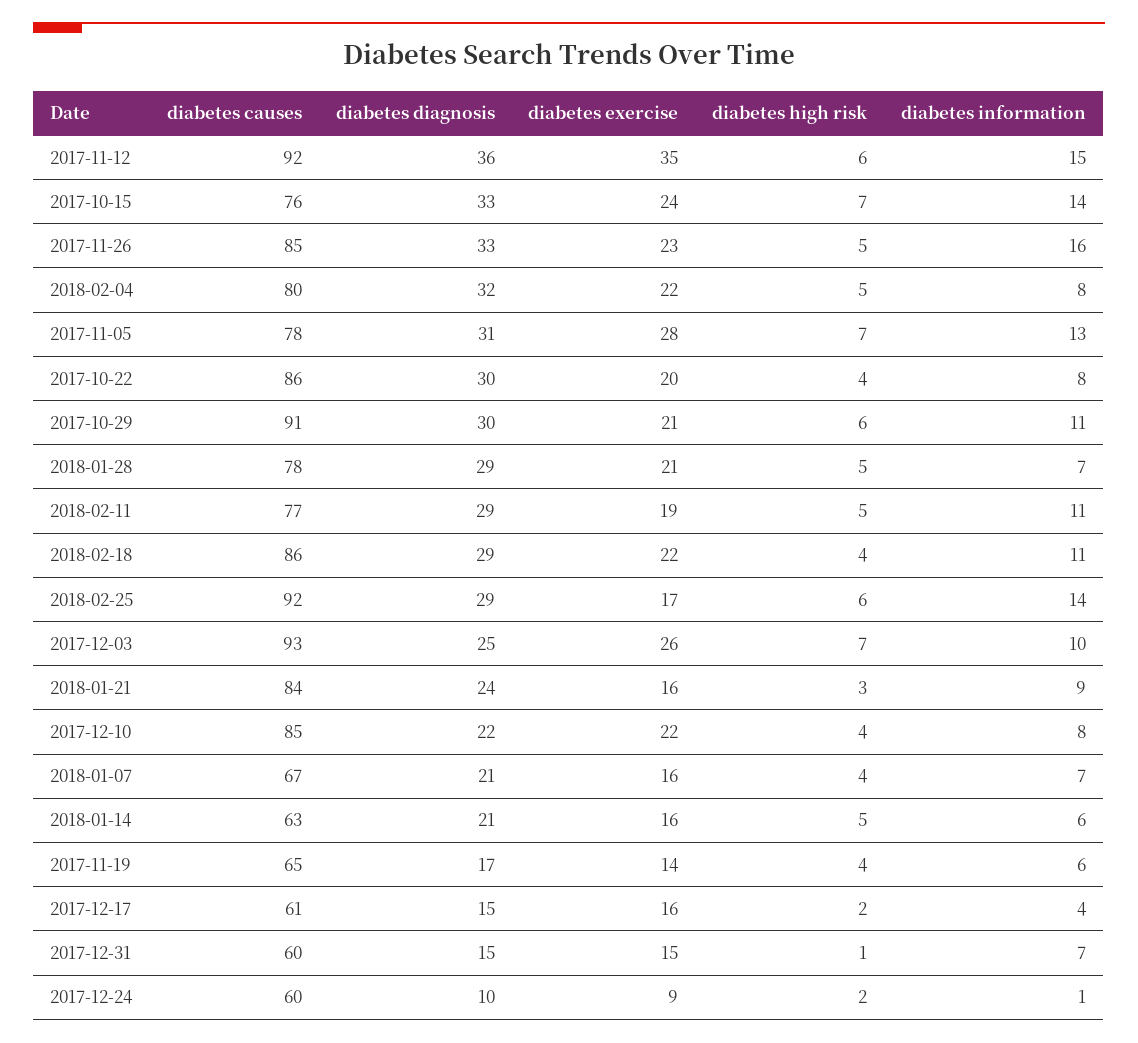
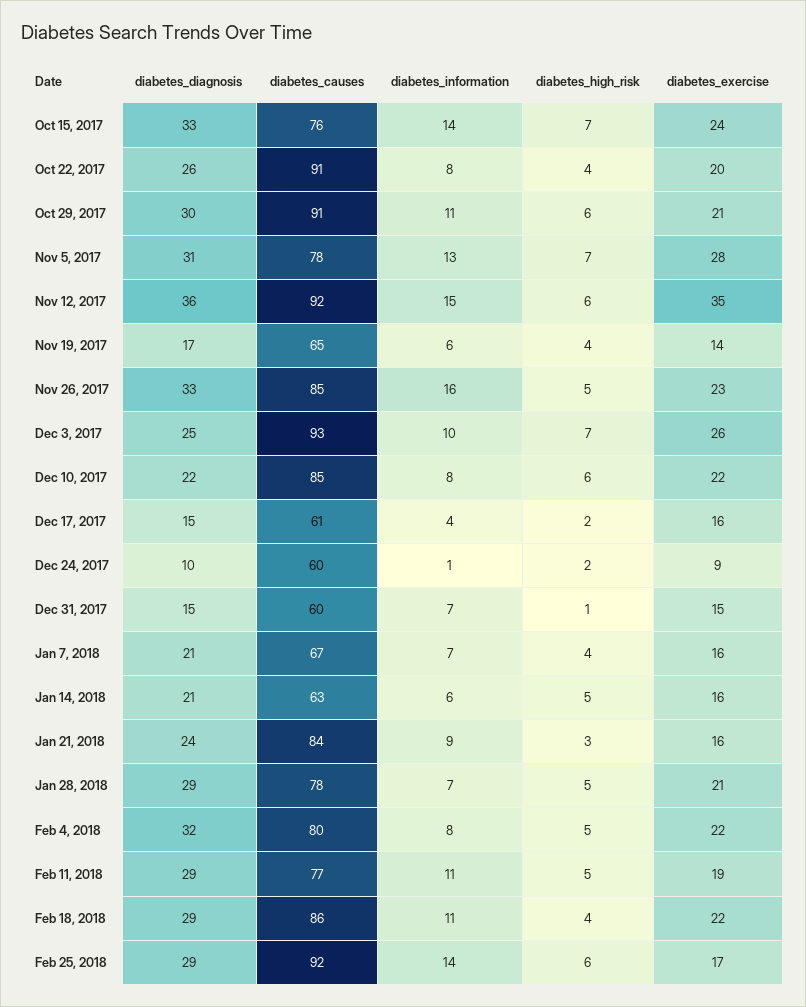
diabetes causes, 2017-10-22: 86 -> 91
diabetes diagnosis, 2017-10-22: 30 -> 26
diabetes high risk, 2017-12-10: 4 -> 6

